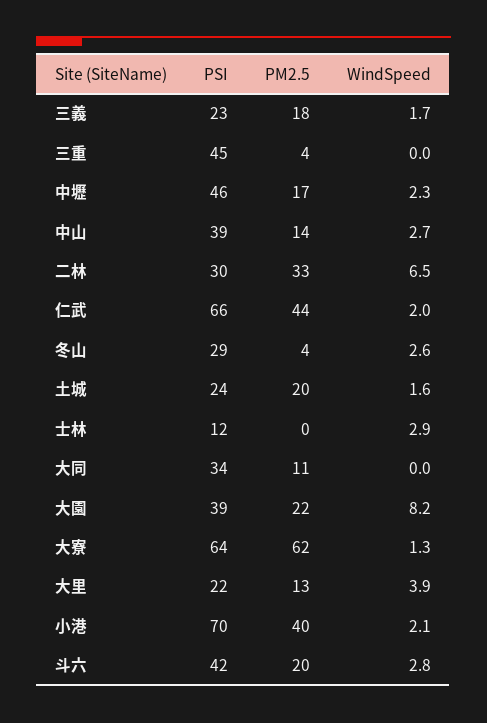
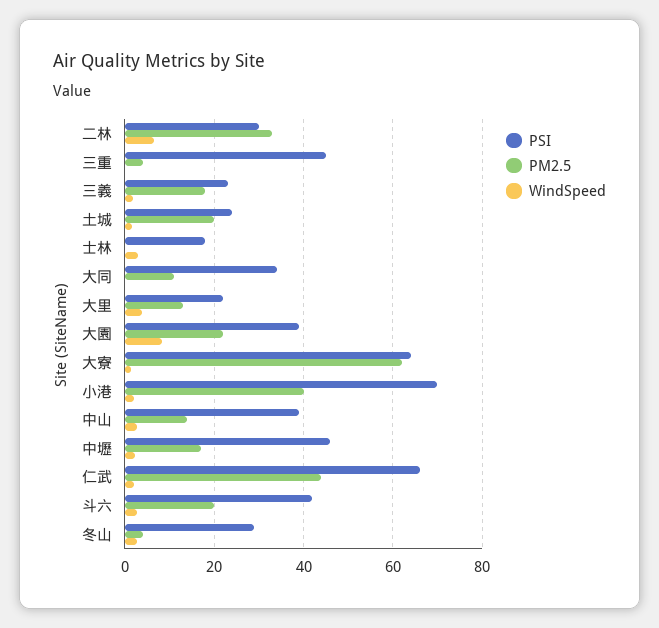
PSI, 士林: 12 -> 18

